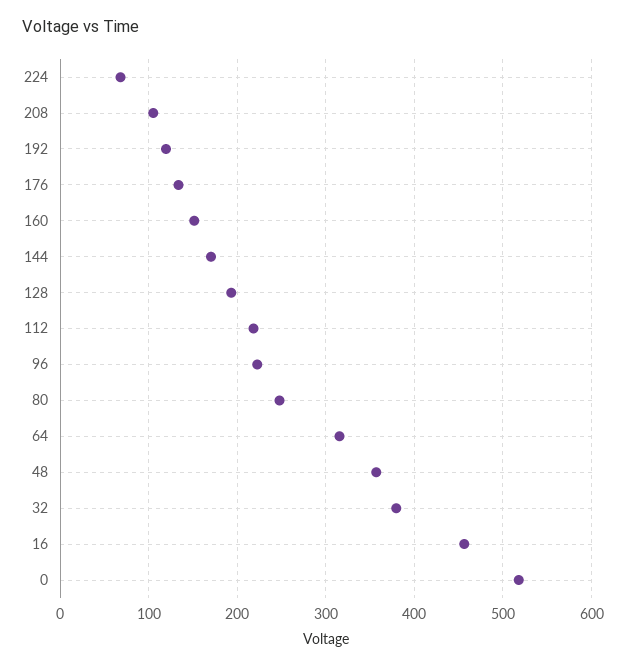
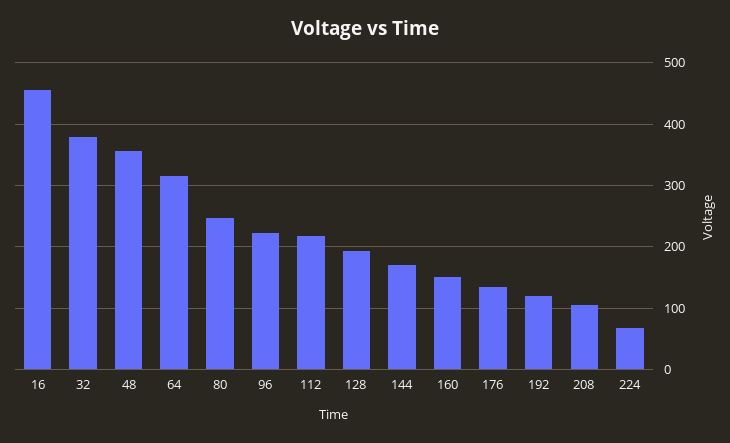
0: 520 -> none

